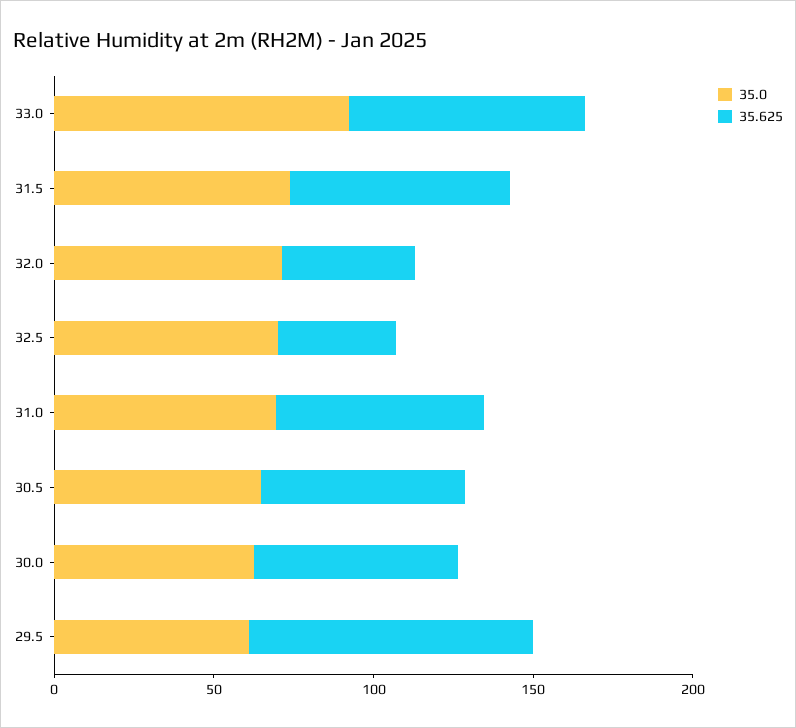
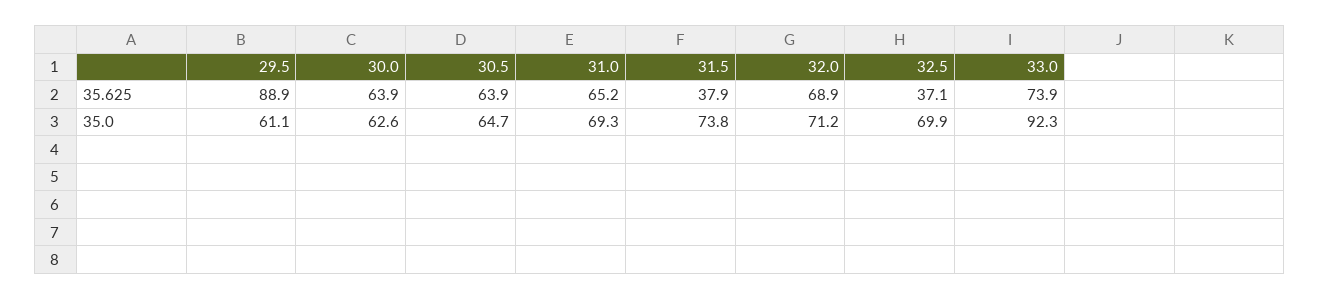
35.625, 31.5: 70 -> 37.9
35.625, 32.0: 40 -> 68.9

